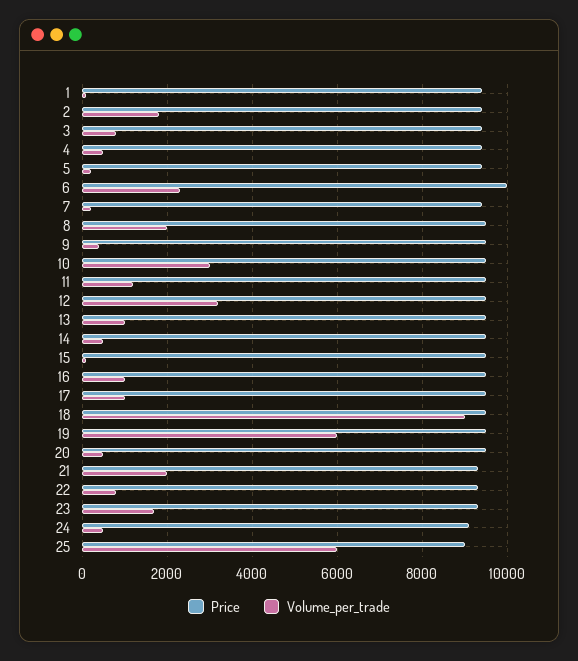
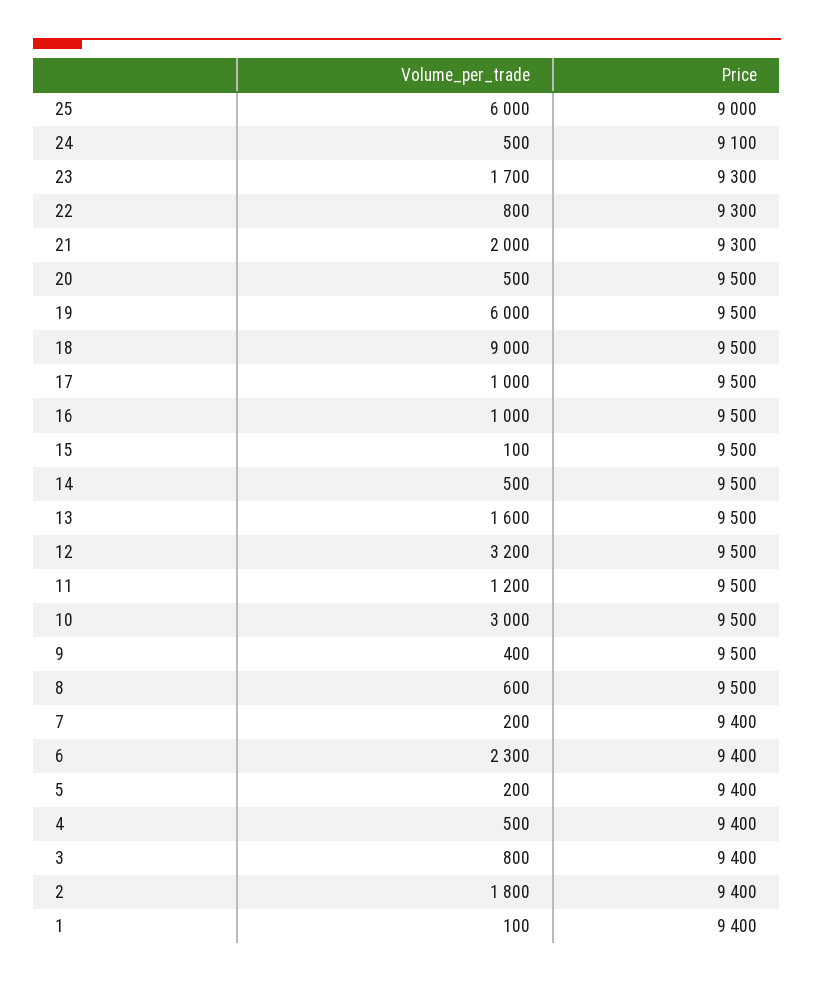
Price, 6: 10000 -> 9400
Volume_per_trade, 8: 2000 -> 600
Volume_per_trade, 13: 1000 -> 1600

